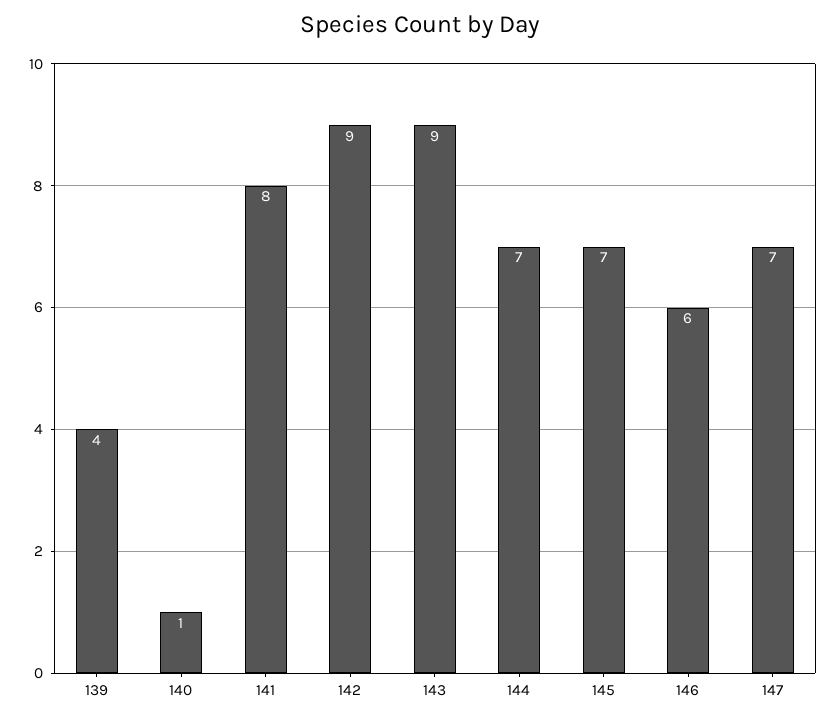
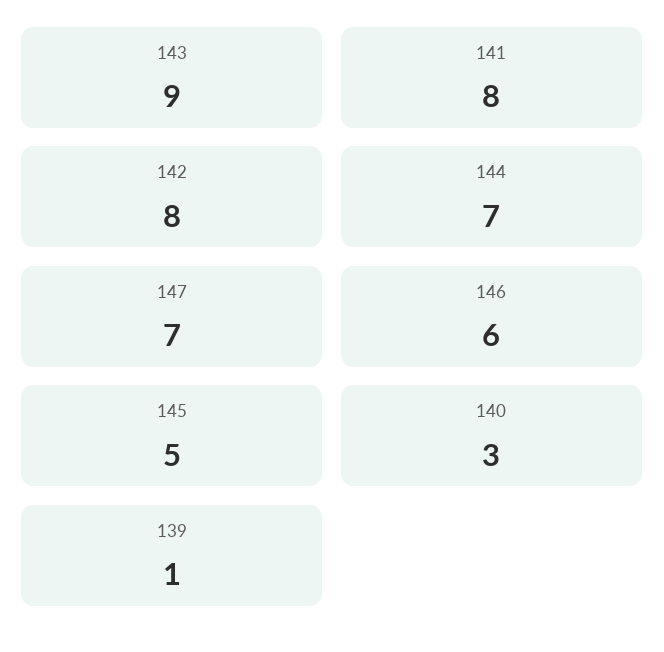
139: 4 -> 1
140: 1 -> 3
142: 9 -> 8
145: 7 -> 5

